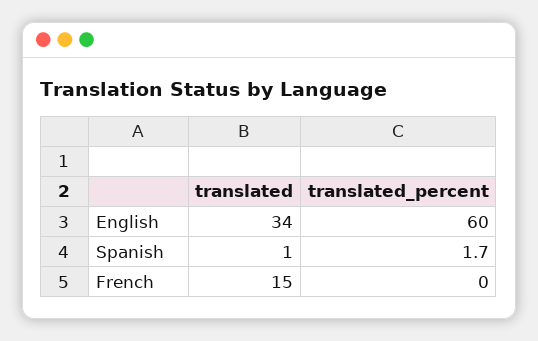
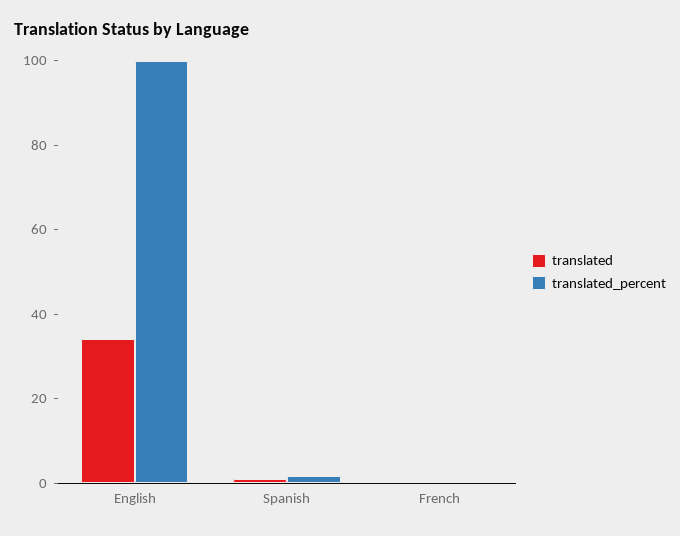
translated_percent, English: 60 -> 100
translated, French: 15 -> 0

